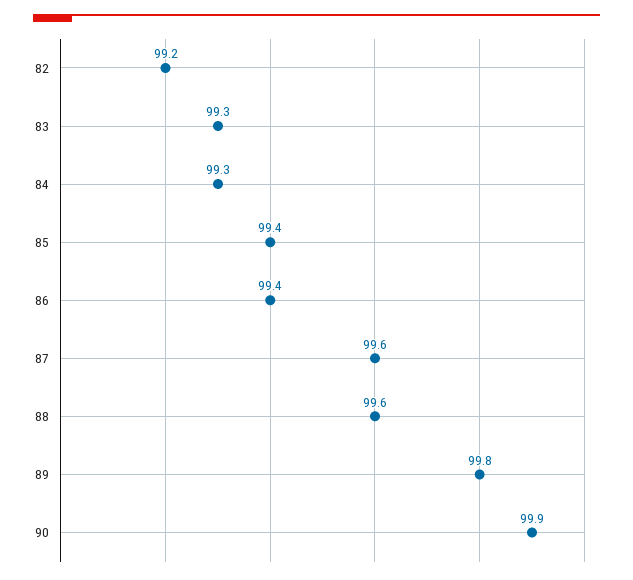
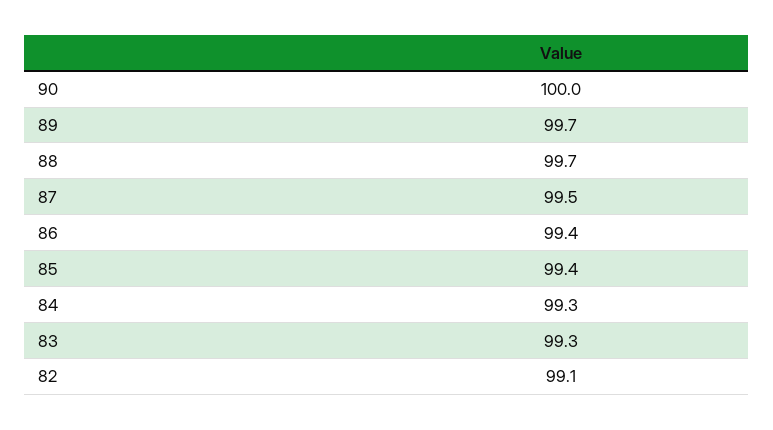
82: 99.2 -> 99.1
87: 99.6 -> 99.5
88: 99.6 -> 99.7
89: 99.8 -> 99.7
90: 99.9 -> 100

